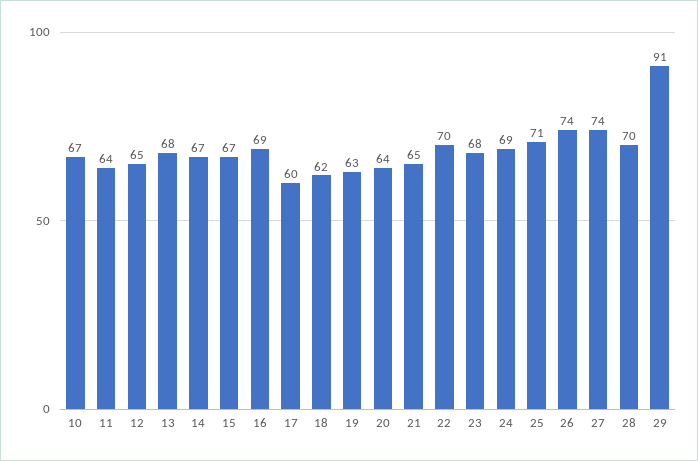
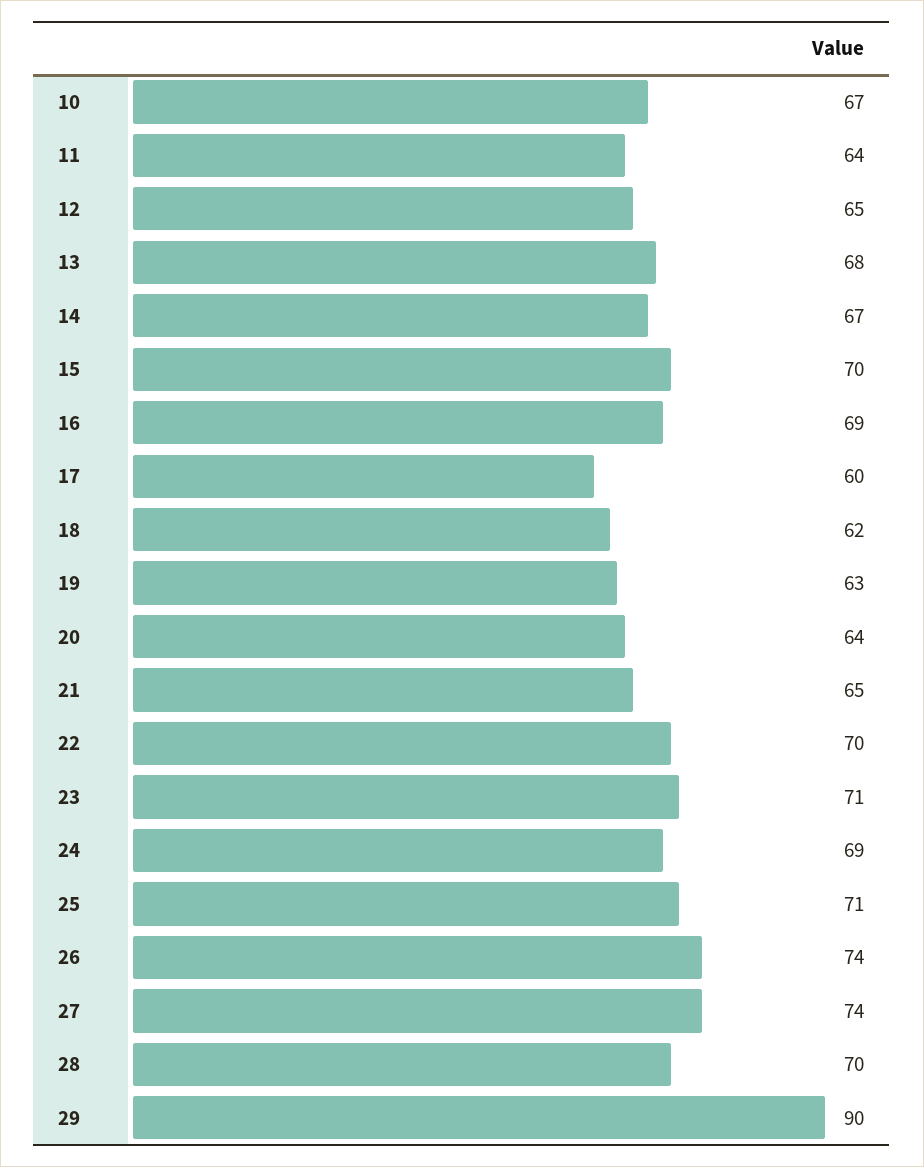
15: 67 -> 70
23: 68 -> 71
29: 91 -> 90

